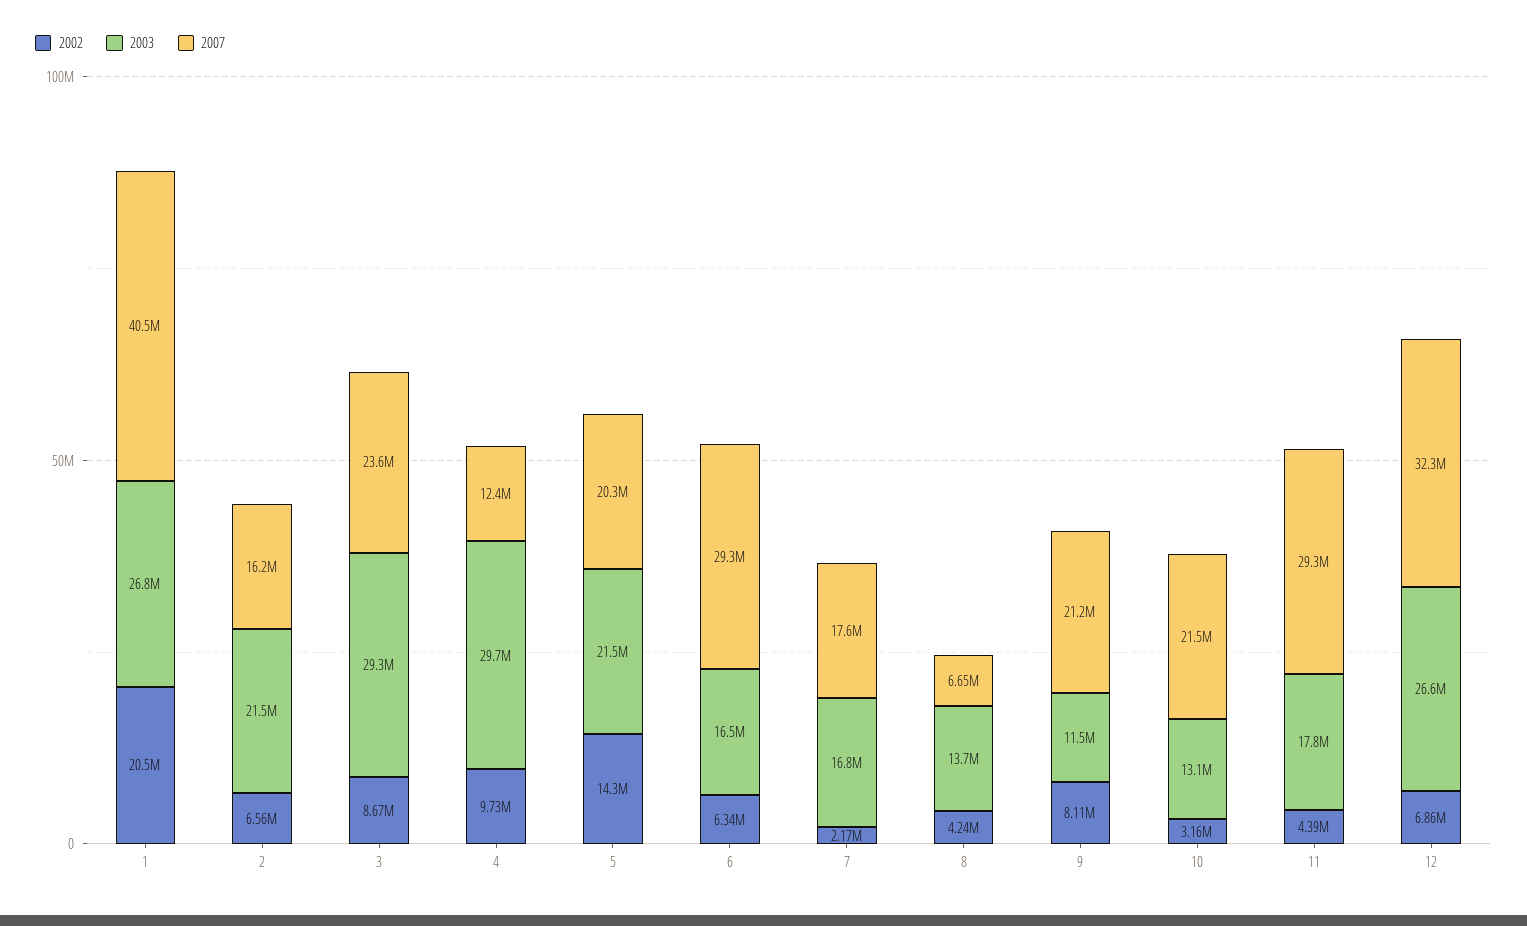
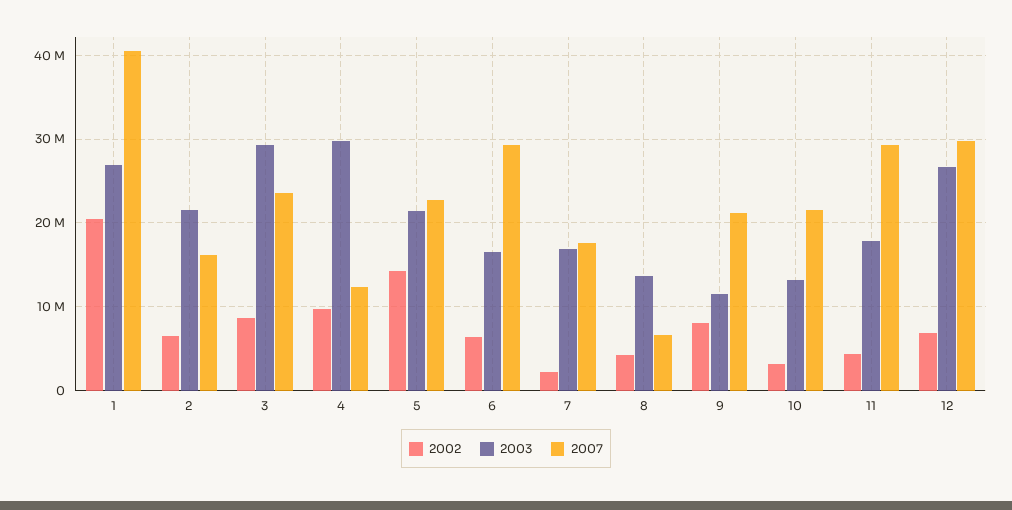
2007, 5: 20300000 -> 23000000
2007, 12: 32300000 -> 30000000

